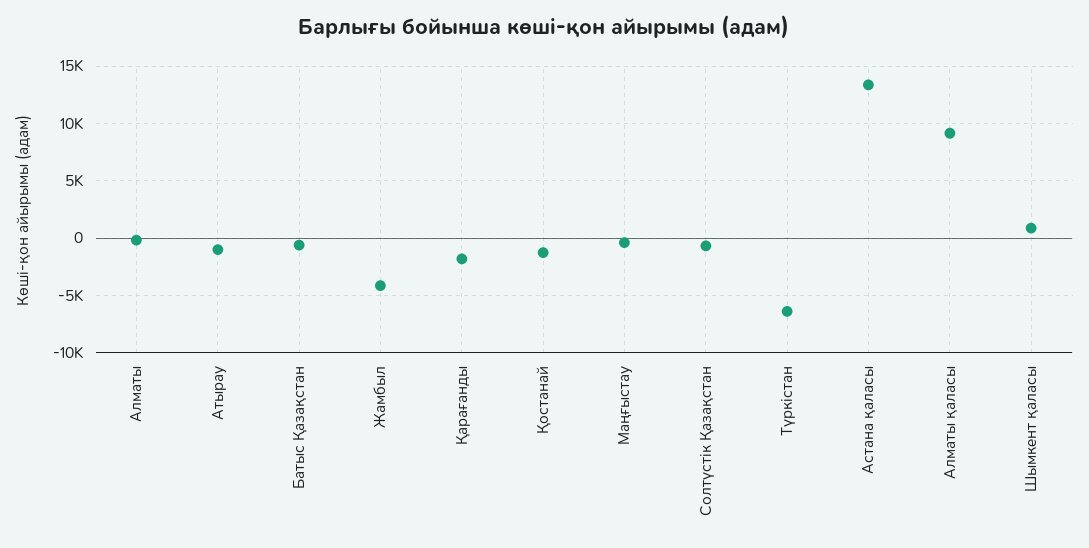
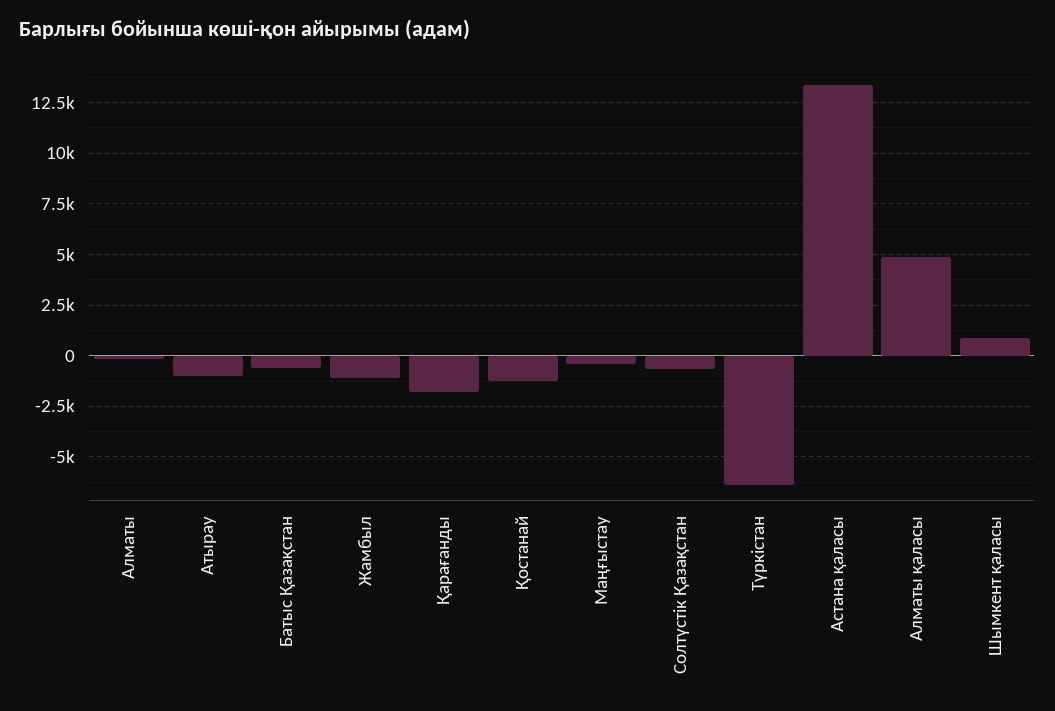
Жамбыл: -4000 -> -1000
Алматы қаласы: 9000 -> 5000

